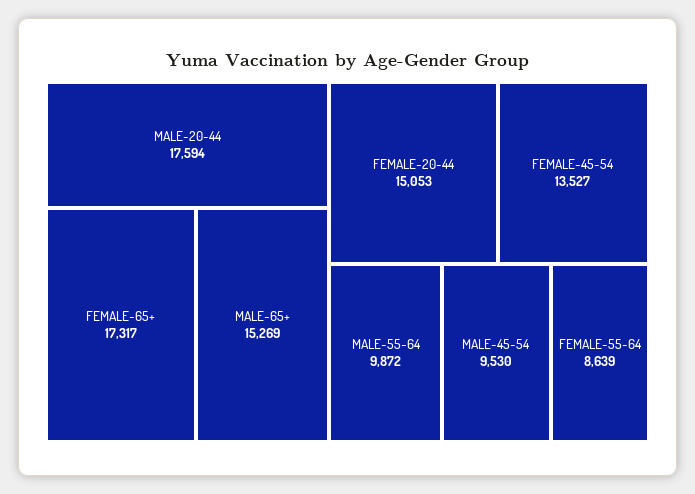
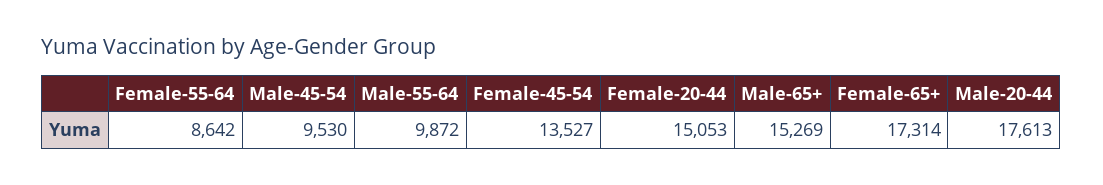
MALE-20-44: 17594 -> 17613
FEMALE-65+: 17317 -> 17314
FEMALE-55-64: 8639 -> 8642

